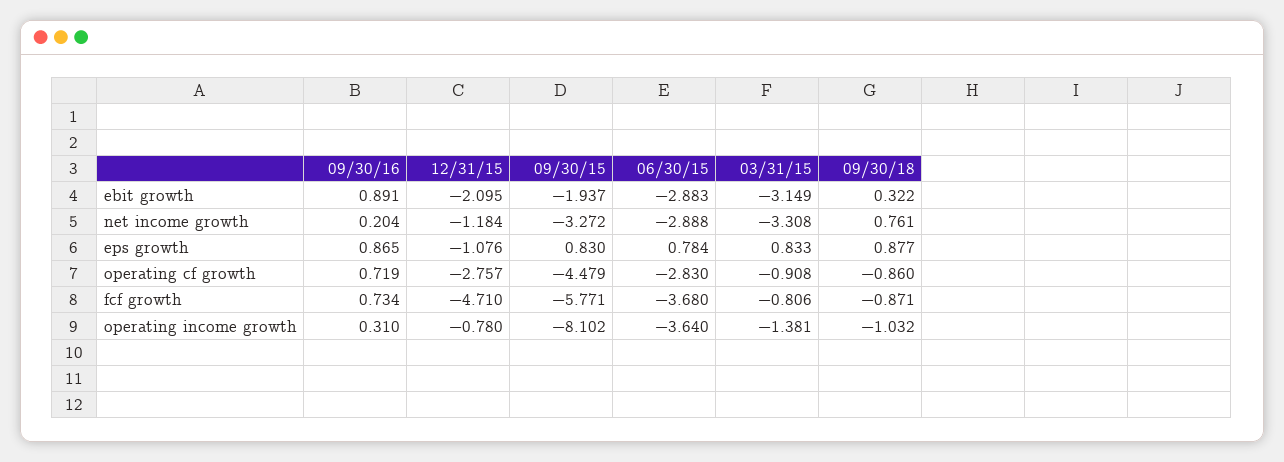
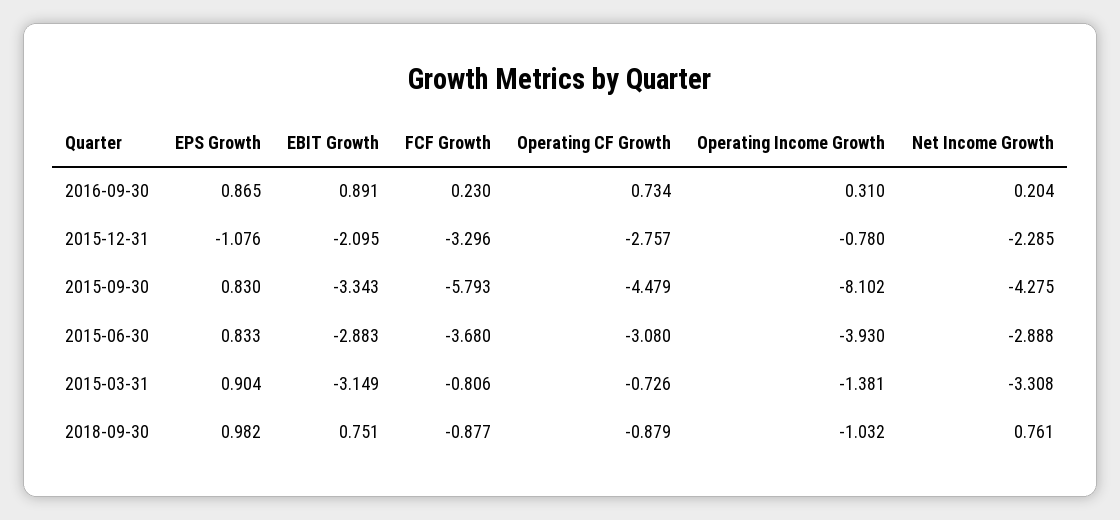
09/30/15, ebit growth: -1.937 -> -3.343
09/30/18, ebit growth: 0.322 -> 0.751
12/31/15, net income growth: -1.184 -> -2.285
09/30/15, net income growth: -3.272 -> -4.275
06/30/15, eps growth: 0.784 -> 0.833
03/31/15, eps growth: 0.833 -> 0.904
09/30/18, eps growth: 0.877 -> 0.982
09/30/16, operating cf growth: 0.719 -> 0.734
06/30/15, operating cf growth: -2.83 -> -3.08
03/31/15, operating cf growth: -0.908 -> -0.726
09/30/18, operating cf growth: -0.86 -> -0.879
09/30/16, fcf growth: 0.734 -> 0.23
12/31/15, fcf growth: -4.71 -> -3.296
09/30/15, fcf growth: -5.771 -> -5.793
09/30/18, fcf growth: -0.871 -> -0.877
06/30/15, operating income growth: -3.64 -> -3.93

